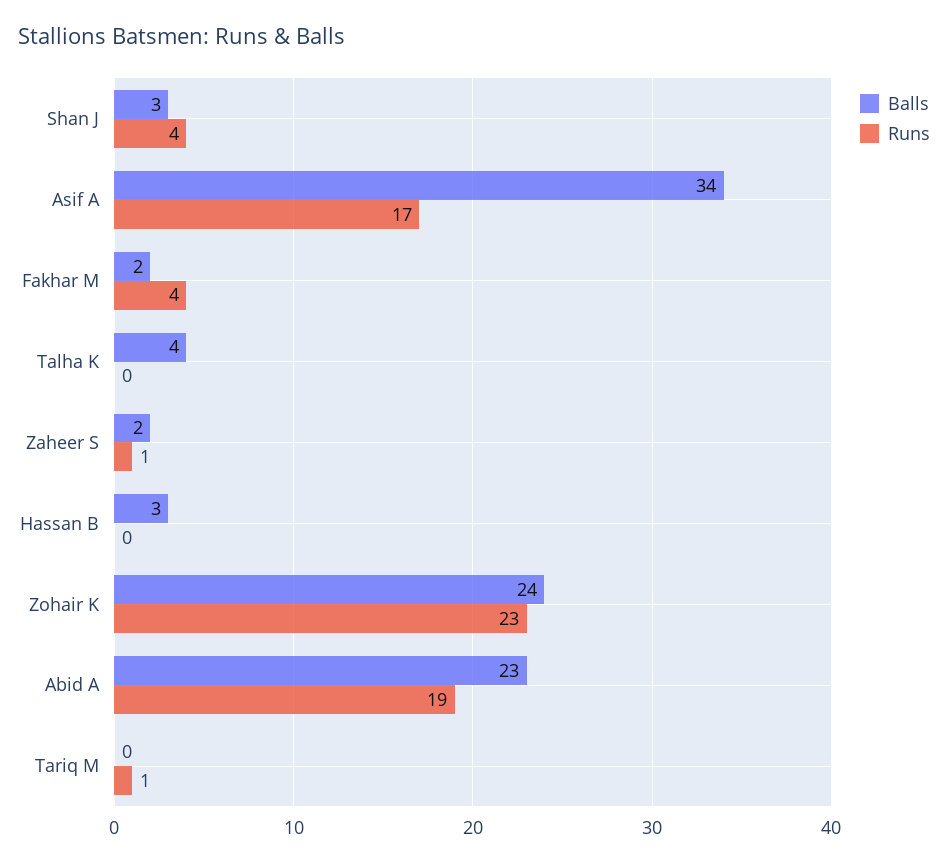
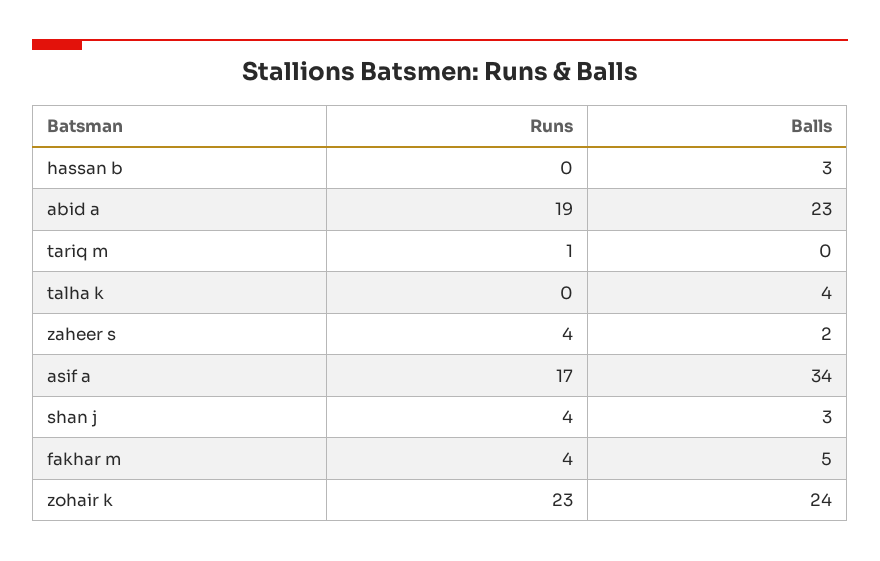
Balls, Fakhar M: 2 -> 5
Runs, Zaheer S: 1 -> 4

